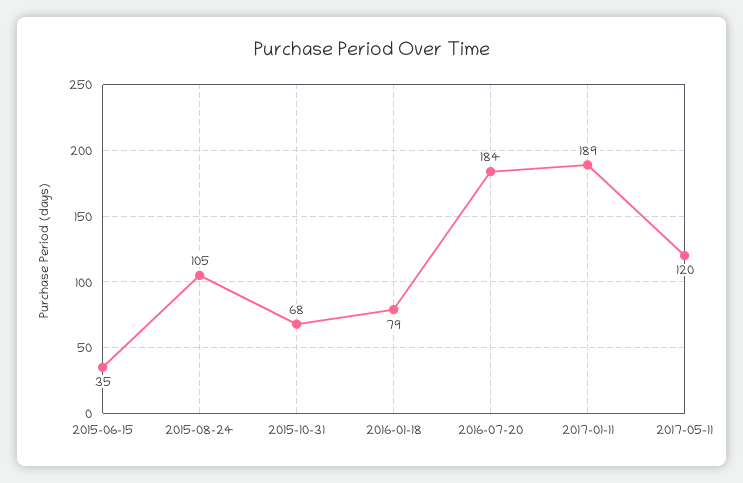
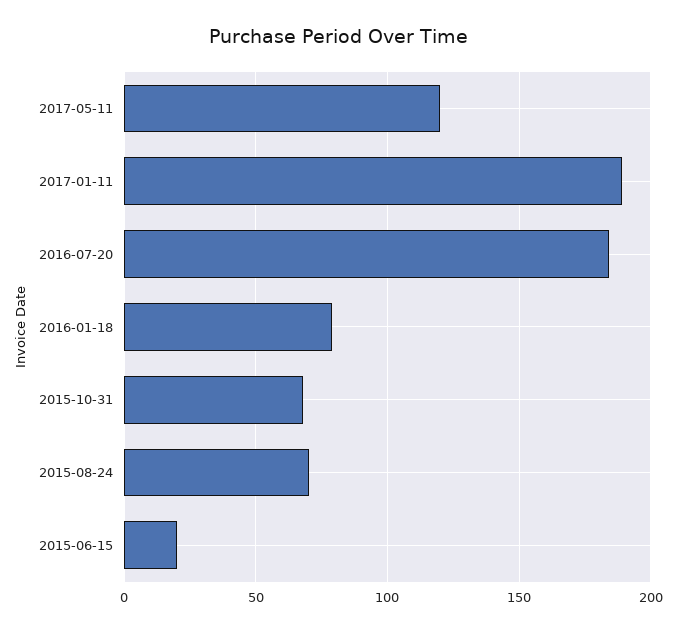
2015-06-15: 35 -> 20
2015-08-24: 105 -> 70

